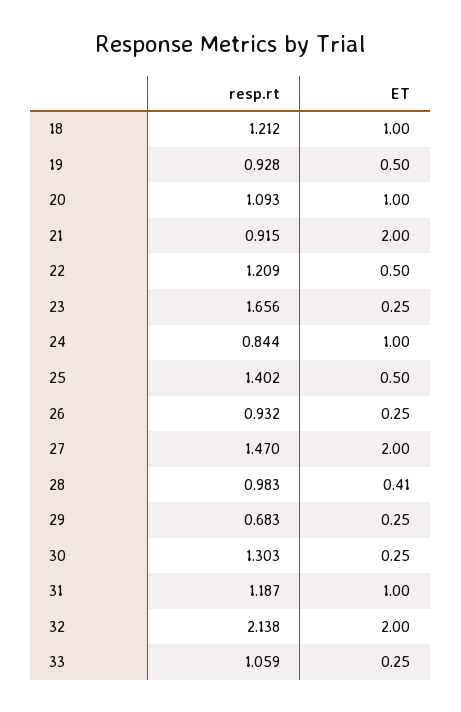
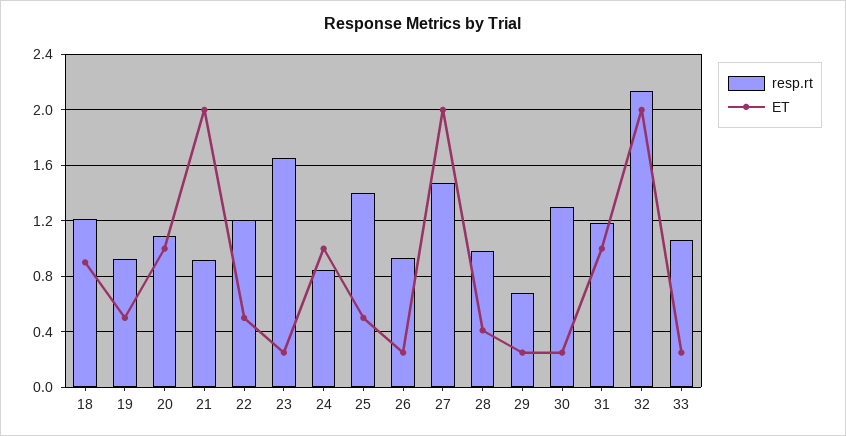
ET, 18: 1 -> 0.9

